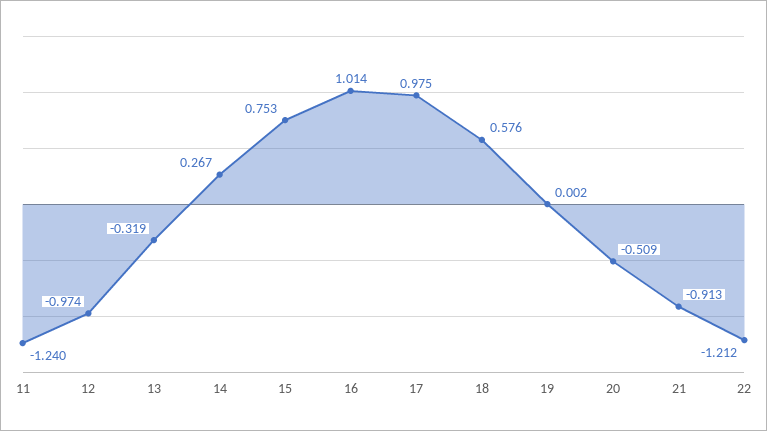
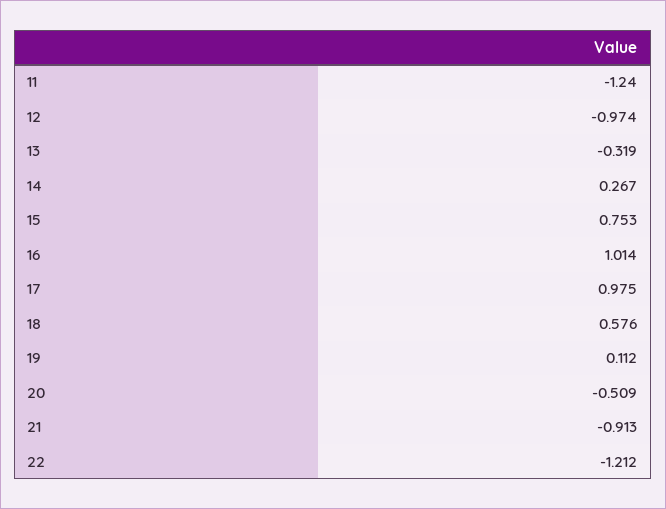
19: 0.002 -> 0.112

